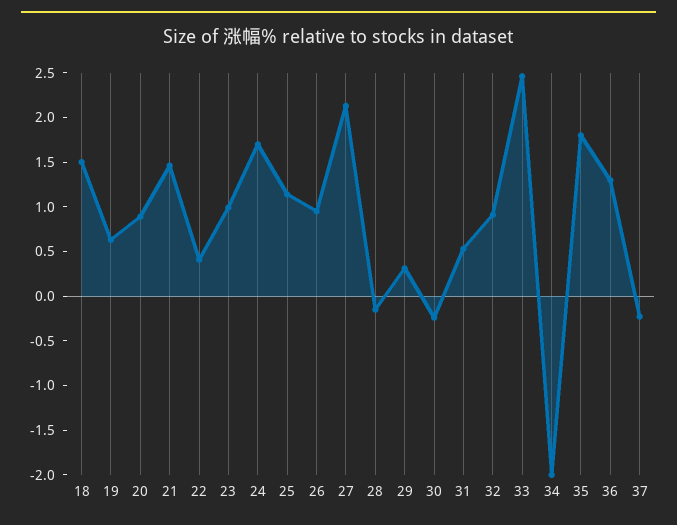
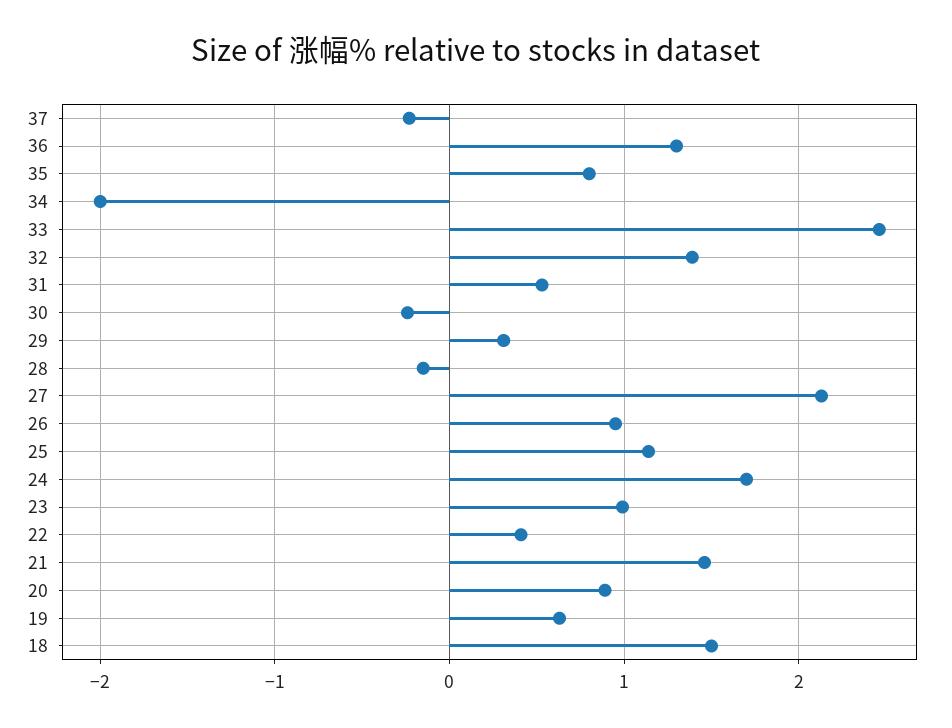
32: 0.9 -> 1.4
35: 1.8 -> 0.8

